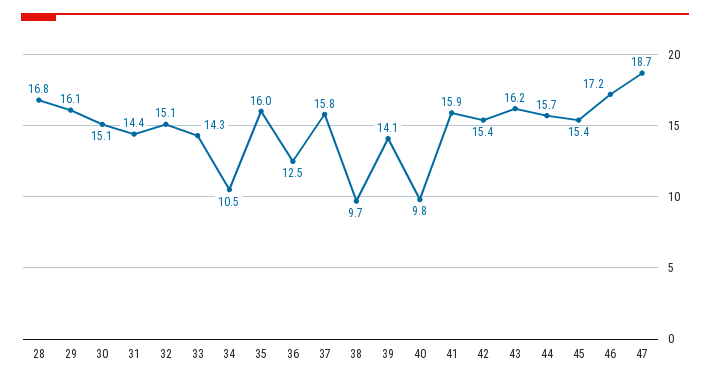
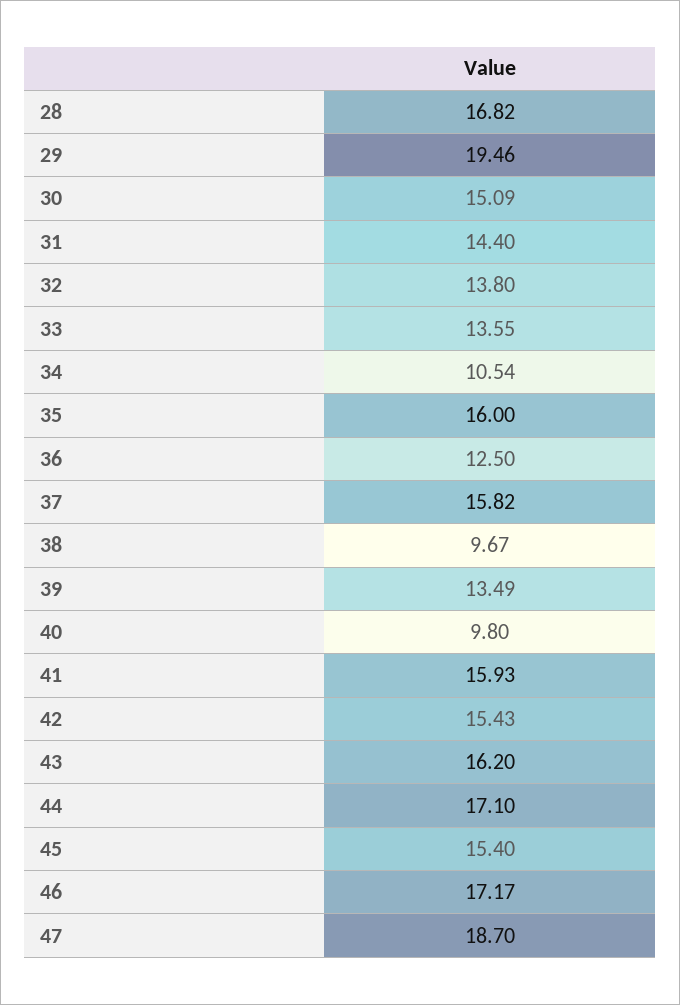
29: 16.1 -> 19.46
32: 15.1 -> 13.8
33: 14.3 -> 13.55
39: 14.1 -> 13.49
44: 15.7 -> 17.1

